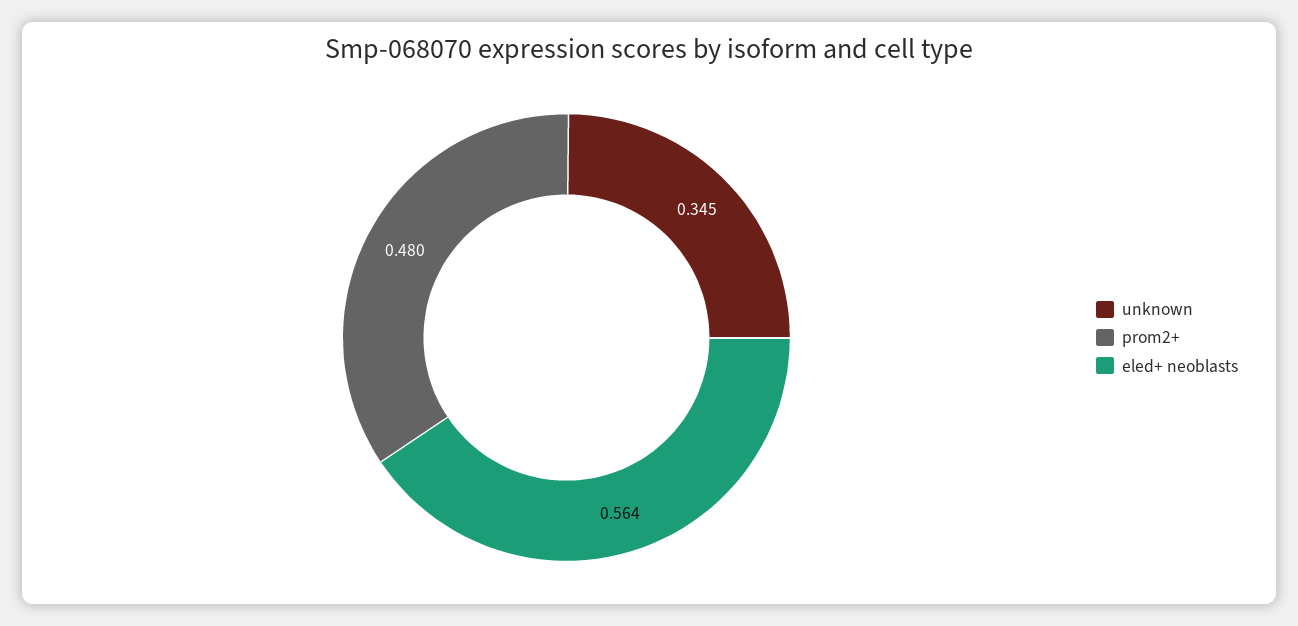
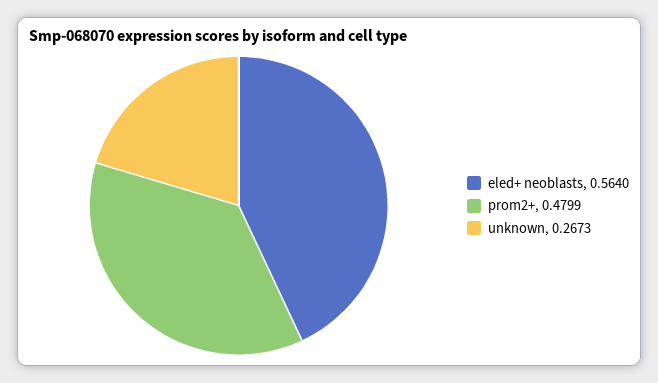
unknown: 0.345 -> 0.2673

